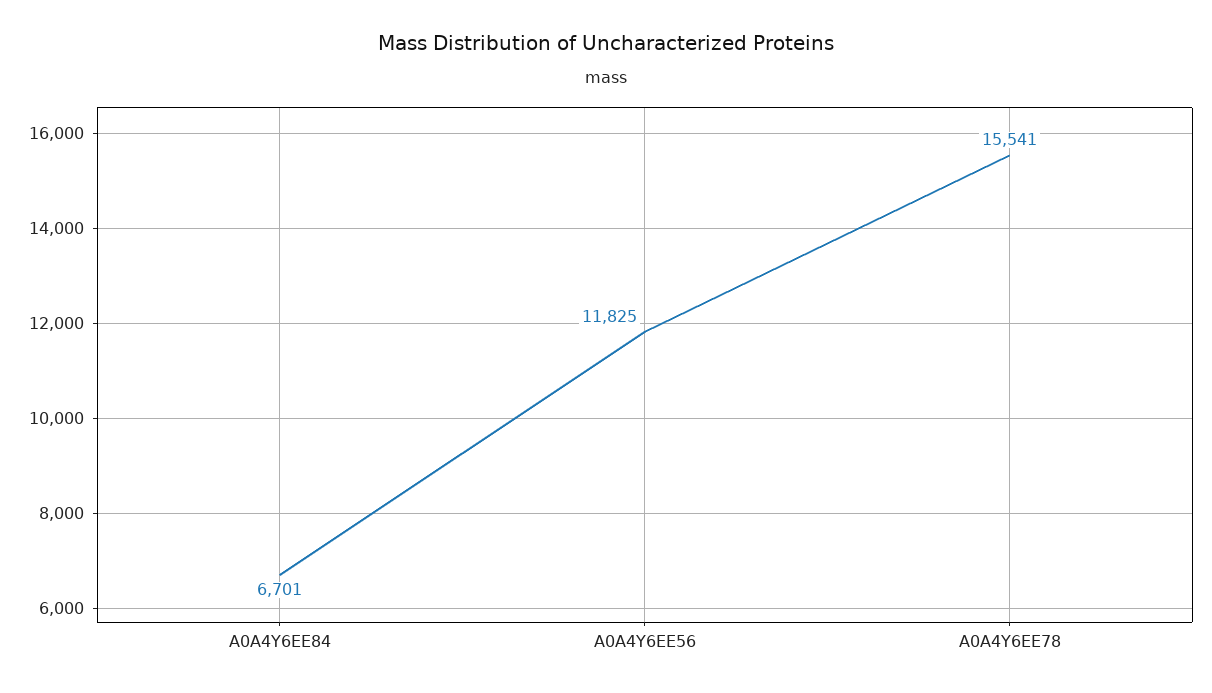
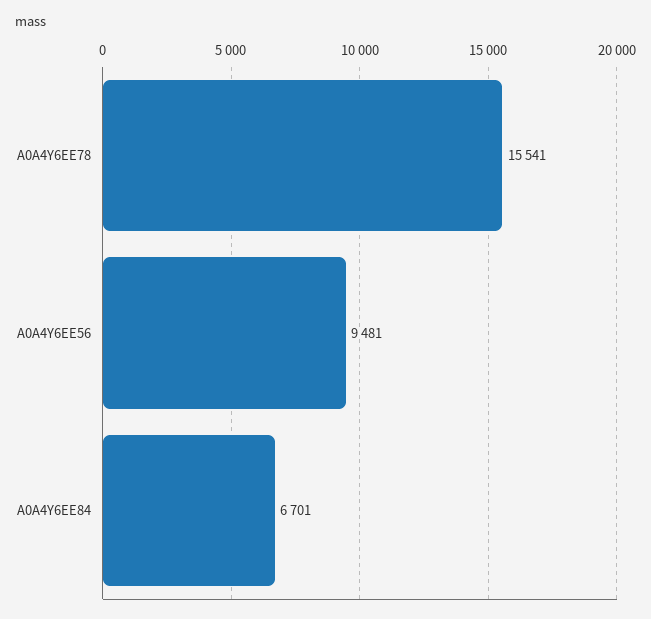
A0A4Y6EE56: 11825 -> 9481

